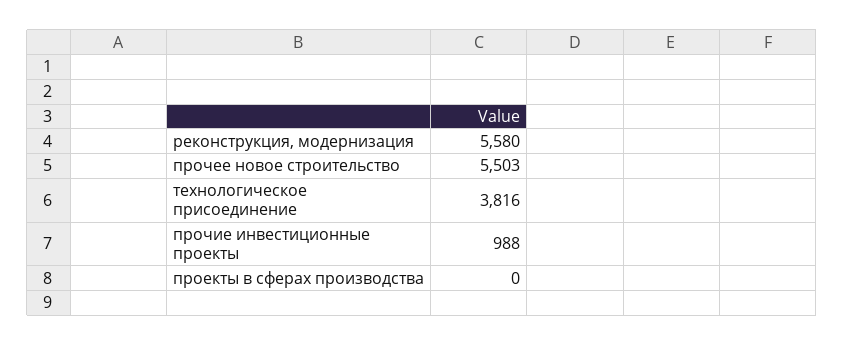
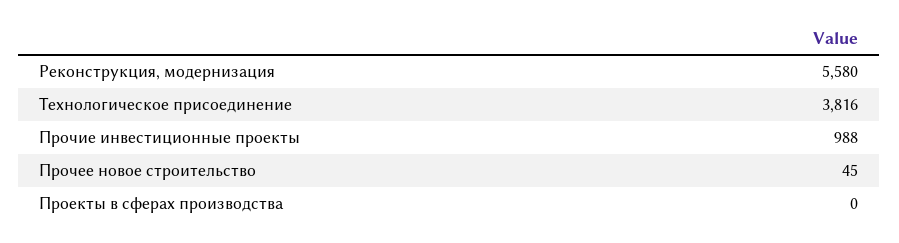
прочее новое строительство: 5503 -> 45

